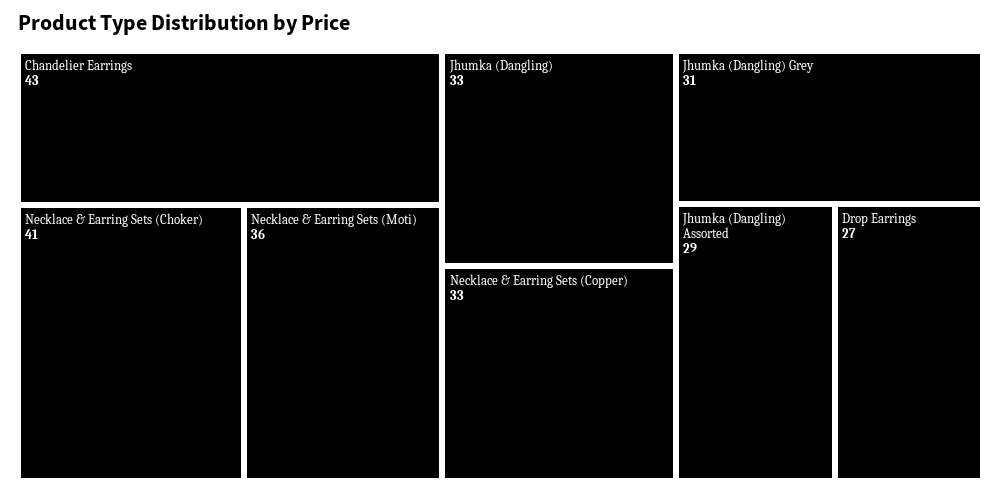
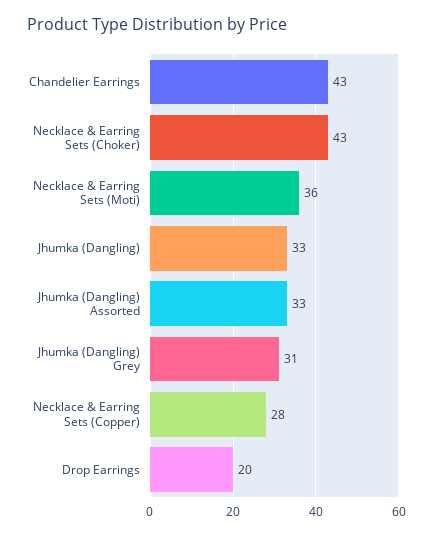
Necklace & Earring Sets (Choker): 41 -> 43
Necklace & Earring Sets (Copper): 33 -> 28
Jhumka (Dangling) Assorted: 29 -> 33
Drop Earrings: 27 -> 20

